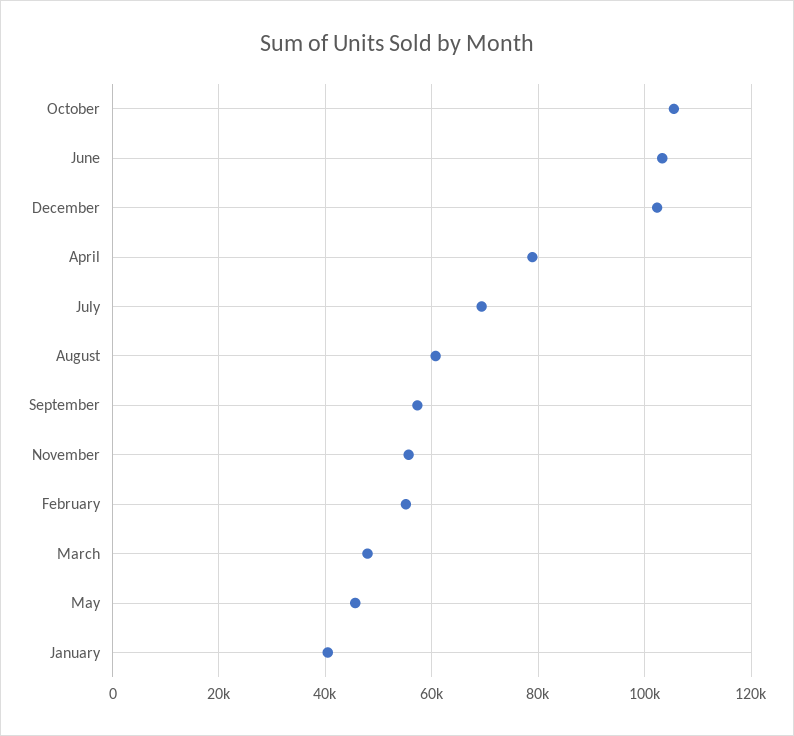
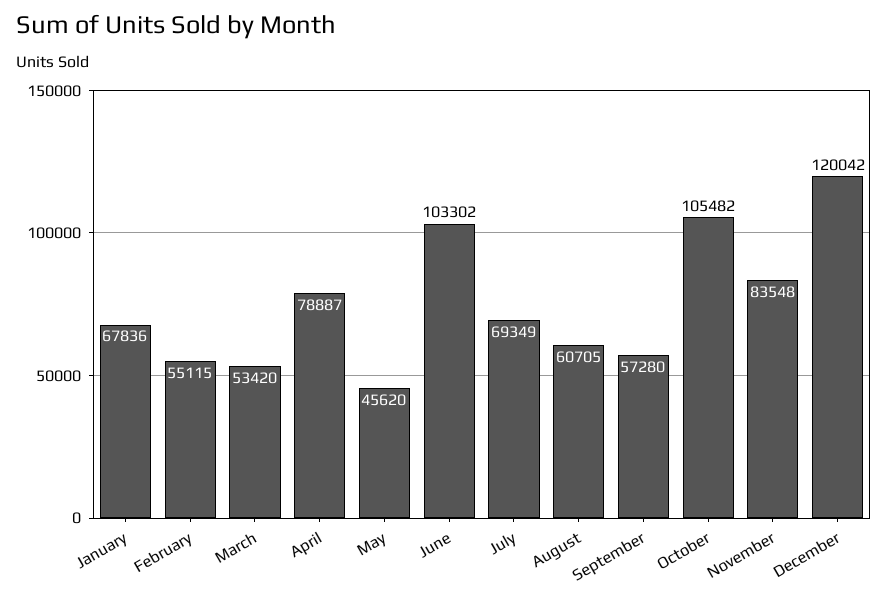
December: 102000 -> 120042
November: 56000 -> 83548
March: 48000 -> 53420
January: 40000 -> 67836

